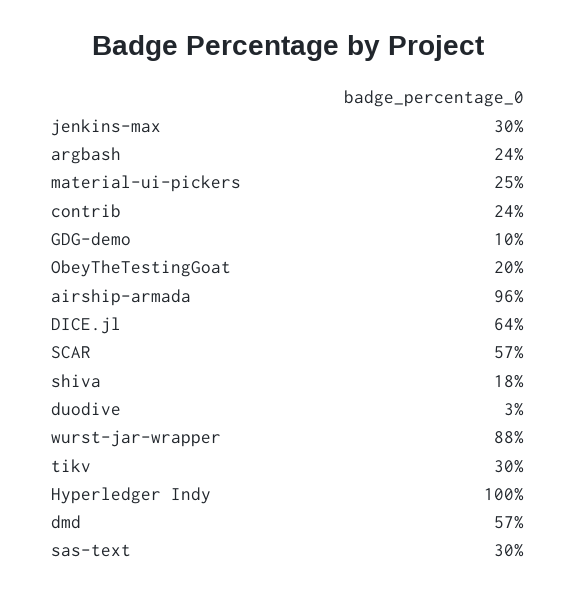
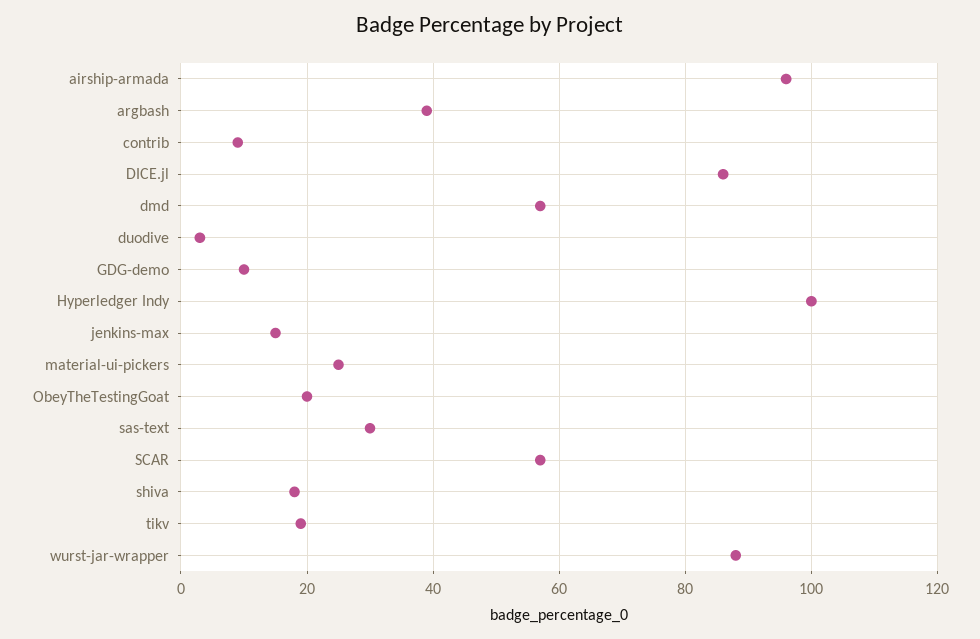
jenkins-max: 30 -> 15
argbash: 24 -> 40
contrib: 24 -> 10
DICE.jl: 64 -> 85
tikv: 30 -> 20

